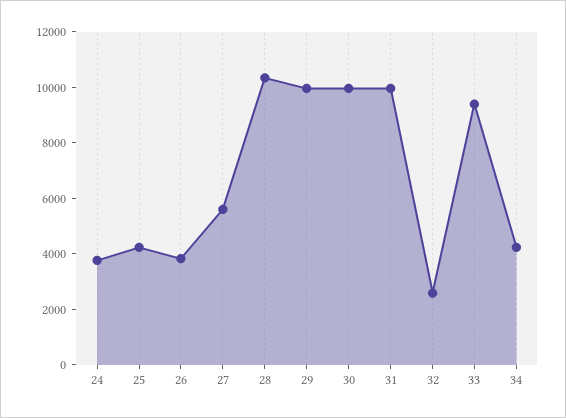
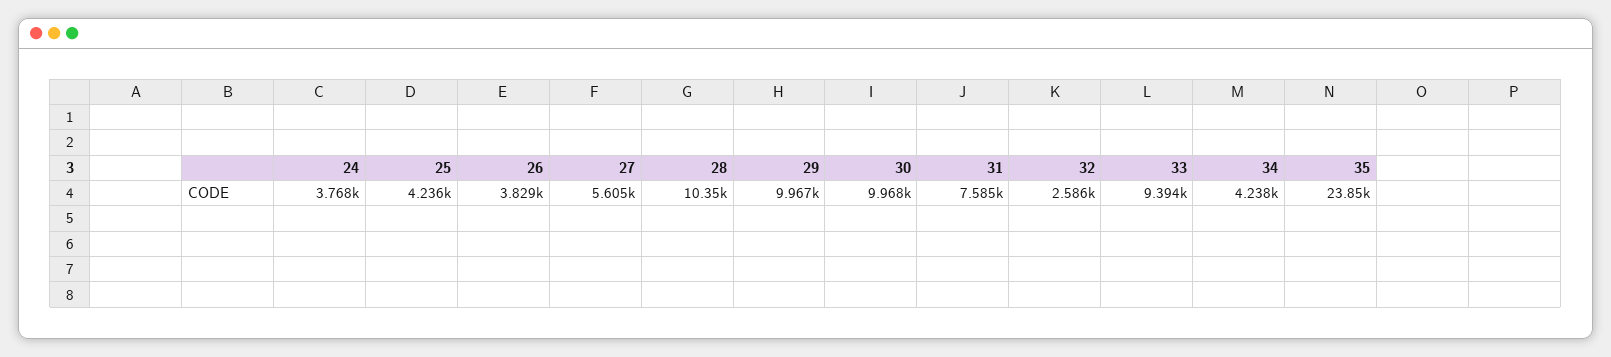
31: 10000 -> 7585
35: none -> 23850

